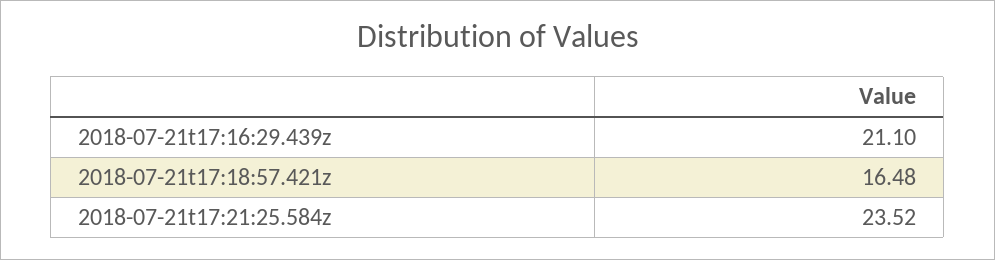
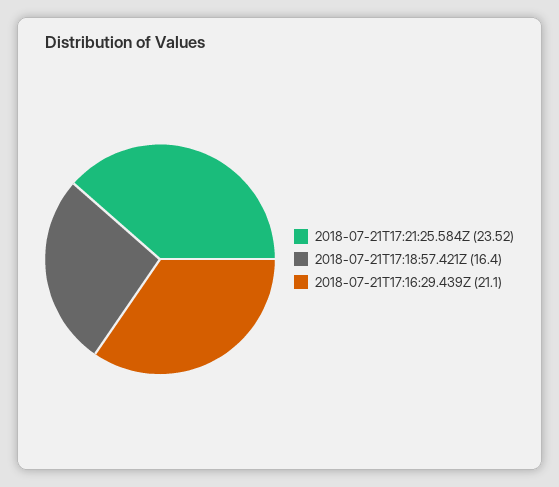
2018-07-21t17:18:57.421z: 16.48 -> 16.4

